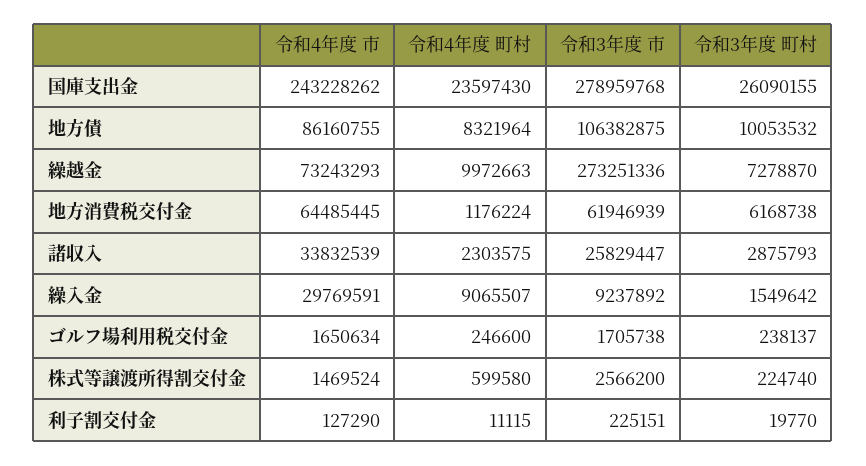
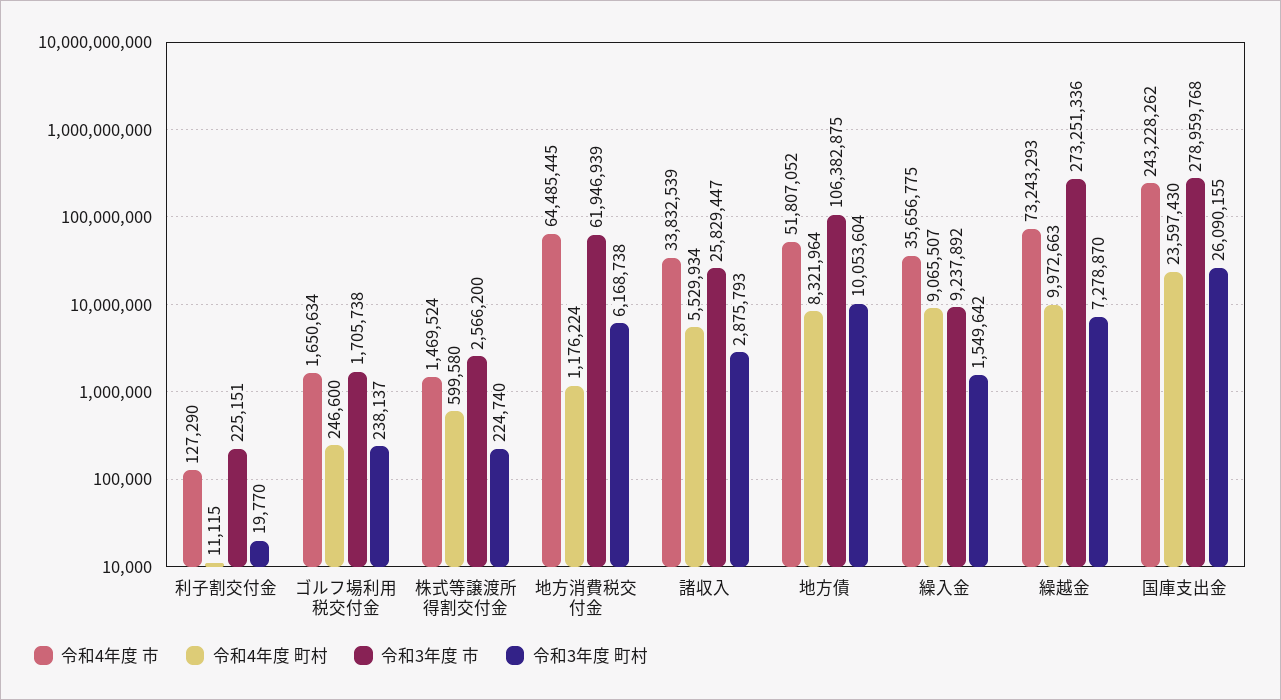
令和4年度 市, 地方債: 86160755 -> 51807052
令和3年度 町村, 地方債: 10053532 -> 10053604
令和4年度 町村, 諸収入: 2303575 -> 5529934
令和4年度 市, 繰入金: 29769591 -> 35656775

